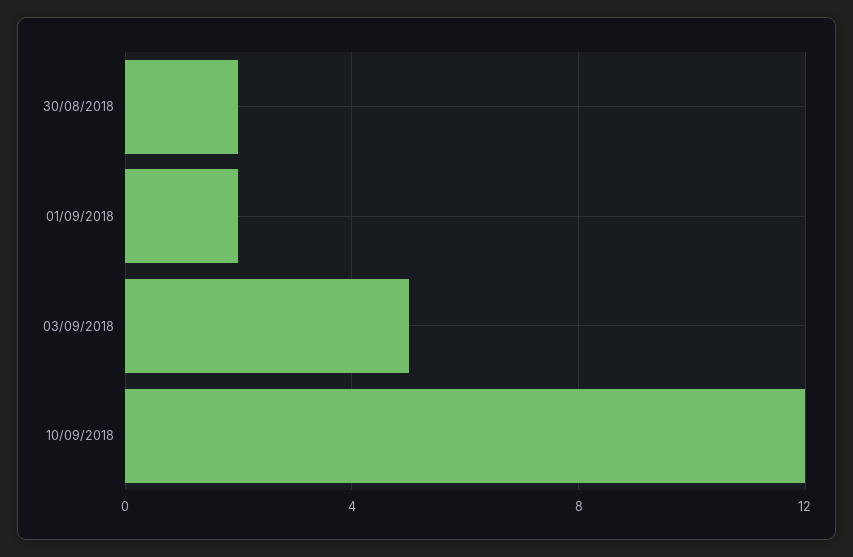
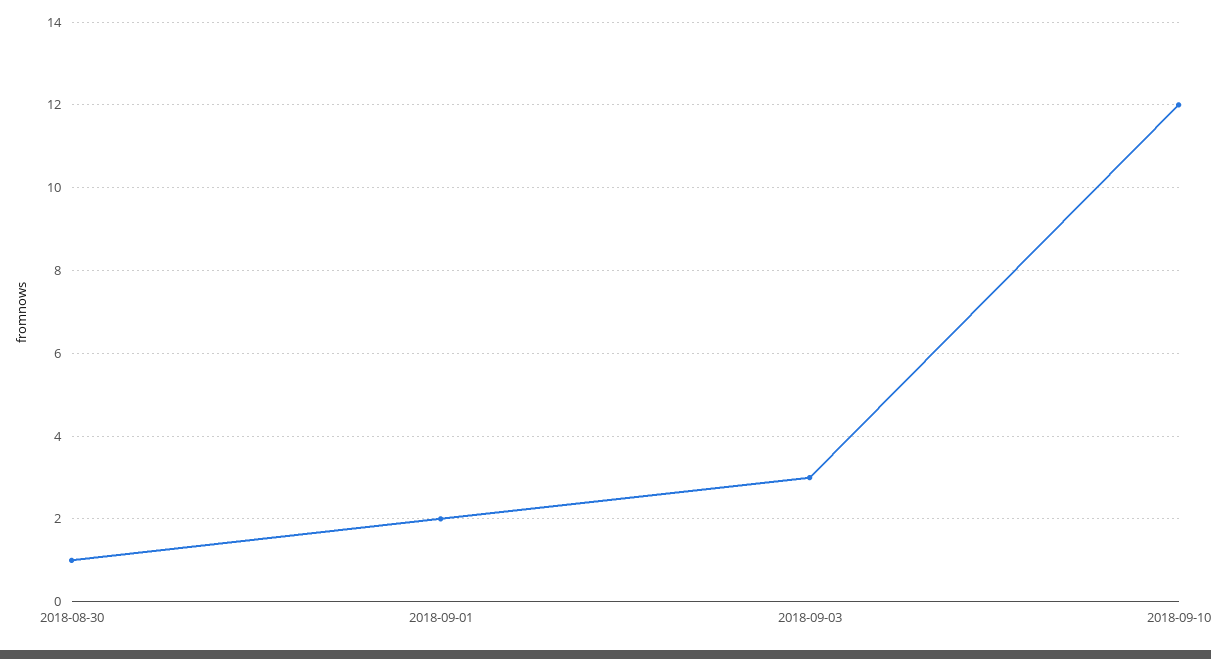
30/08/2018: 2 -> 1
03/09/2018: 5 -> 3

